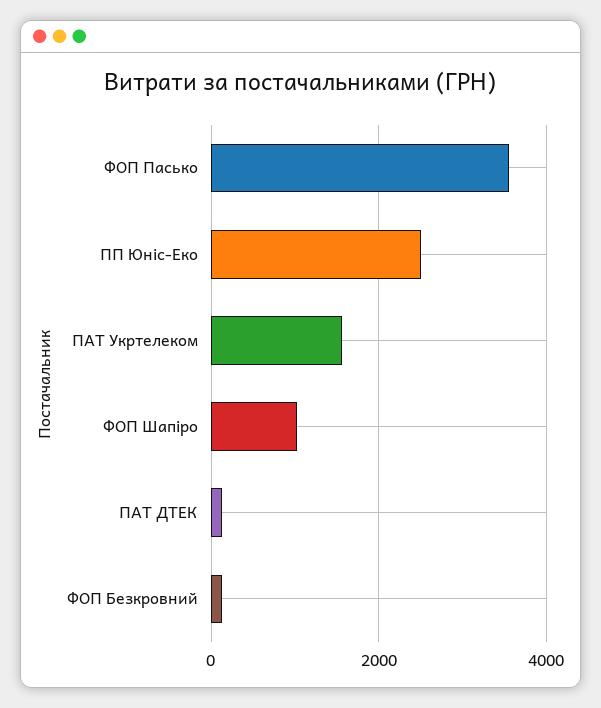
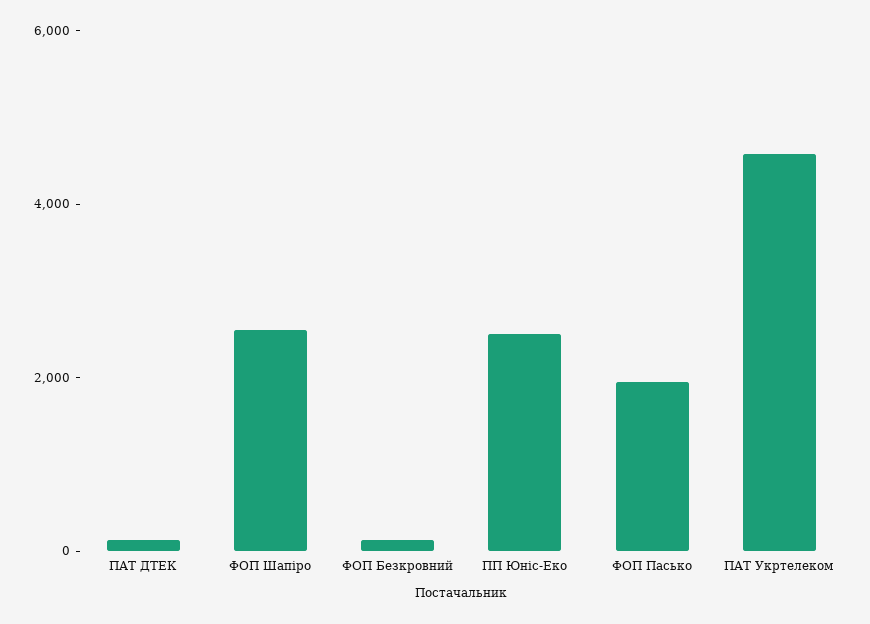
ФОП Пасько: 3600 -> 2000
ПАТ Укртелеком: 1600 -> 4500
ФОП Шапіро: 1000 -> 2500

